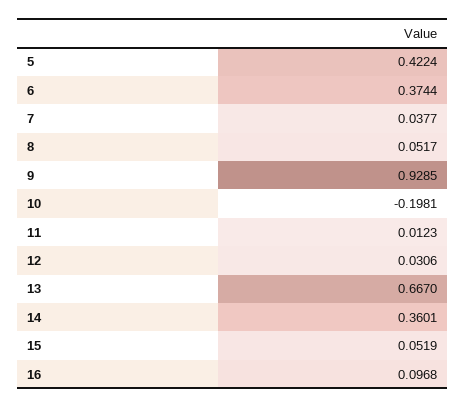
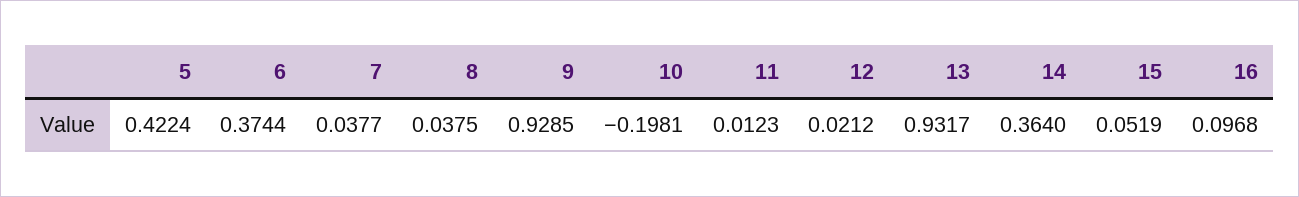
8: 0.0517 -> 0.0375
12: 0.0306 -> 0.0212
13: 0.667 -> 0.9317
14: 0.3601 -> 0.364

